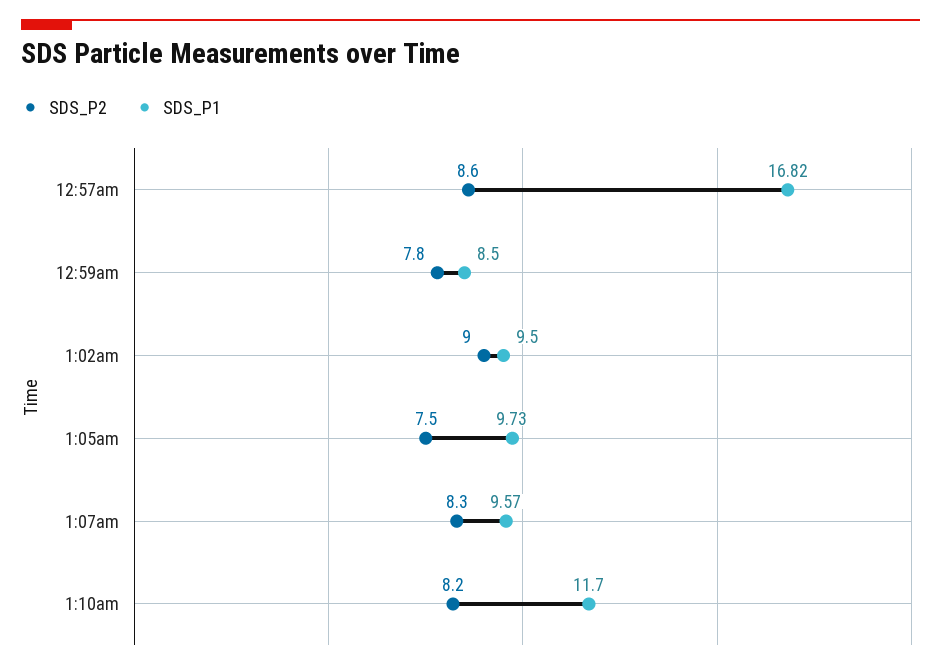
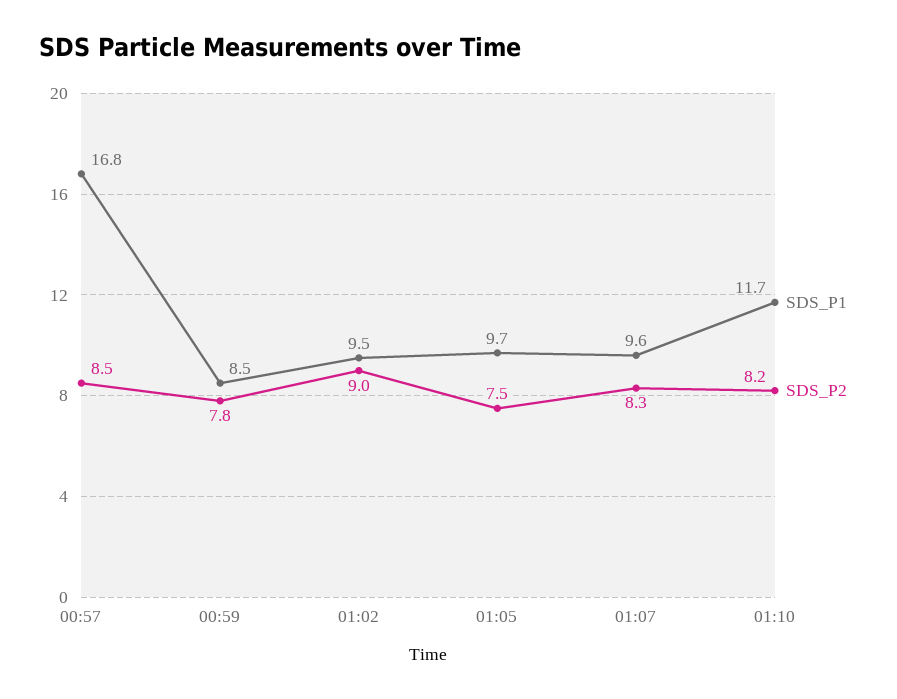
SDS_P2, 12:57am: 8.6 -> 8.5

